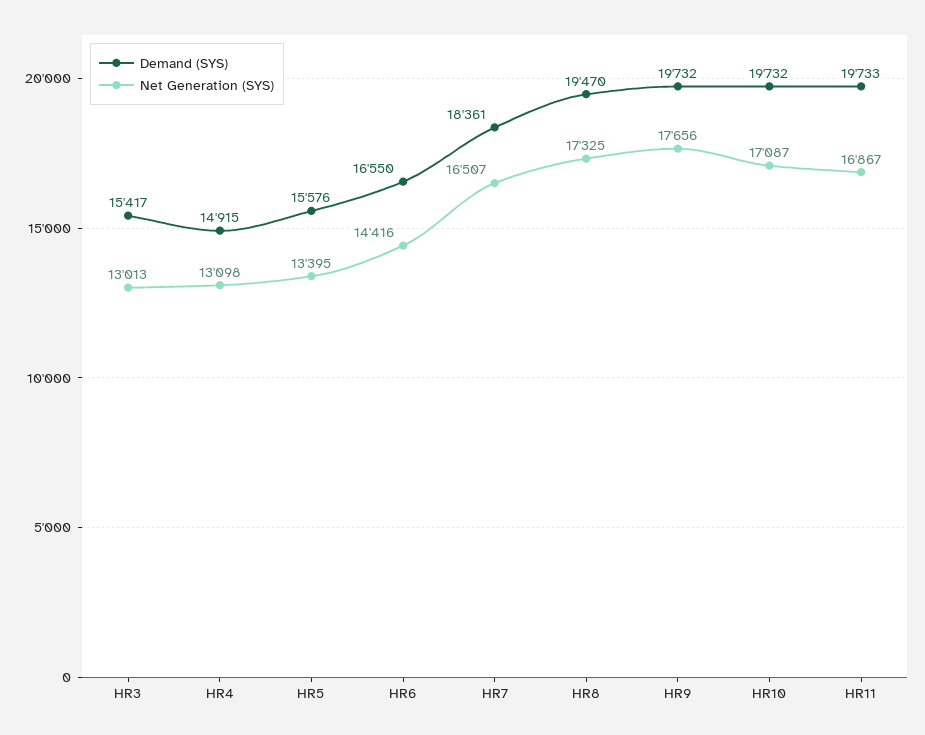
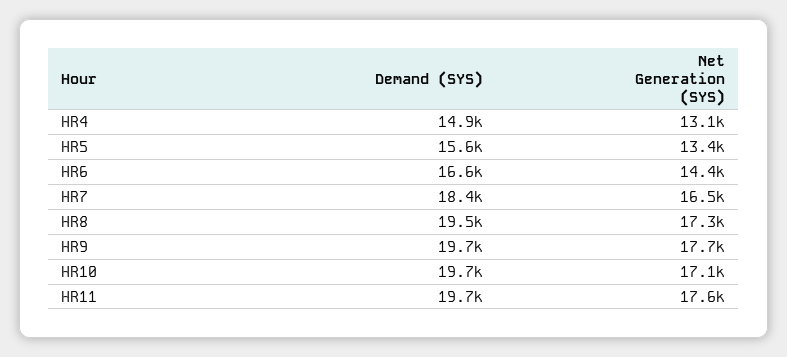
Demand (SYS), HR3: 15417 -> none
Net Generation (SYS), HR3: 13013 -> none
Net Generation (SYS), HR11: 16867 -> 17600

